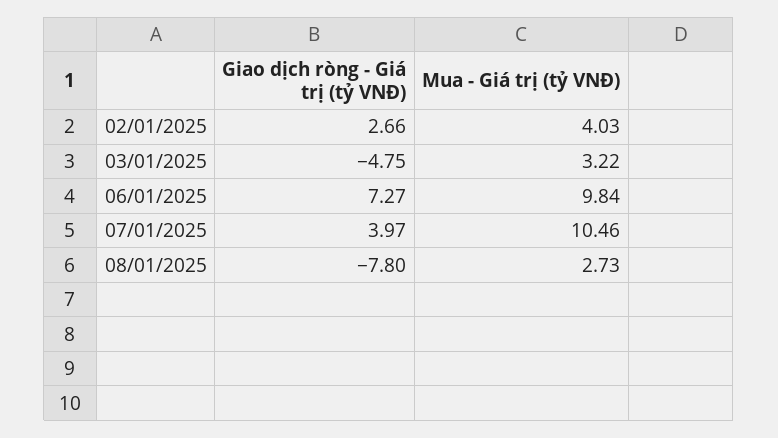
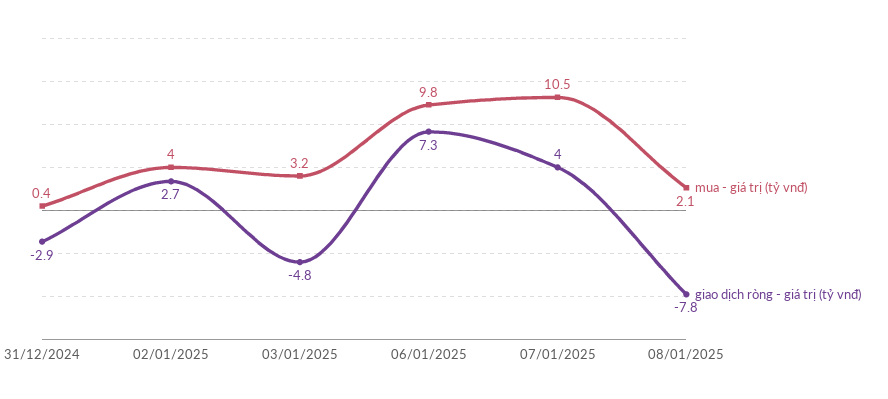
Mua - Giá trị (tỷ VNĐ), 08/01/2025: 2.73 -> 2.1
Mua - Giá trị (tỷ VNĐ), 31/12/2024: none -> 0.4
Giao dịch ròng - Giá trị (tỷ VNĐ), 31/12/2024: none -> -2.9

